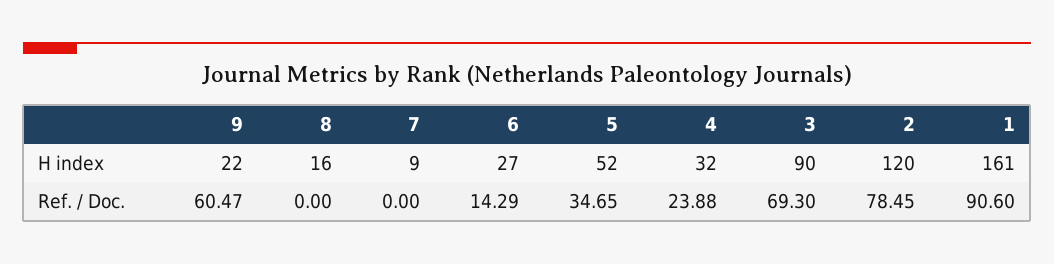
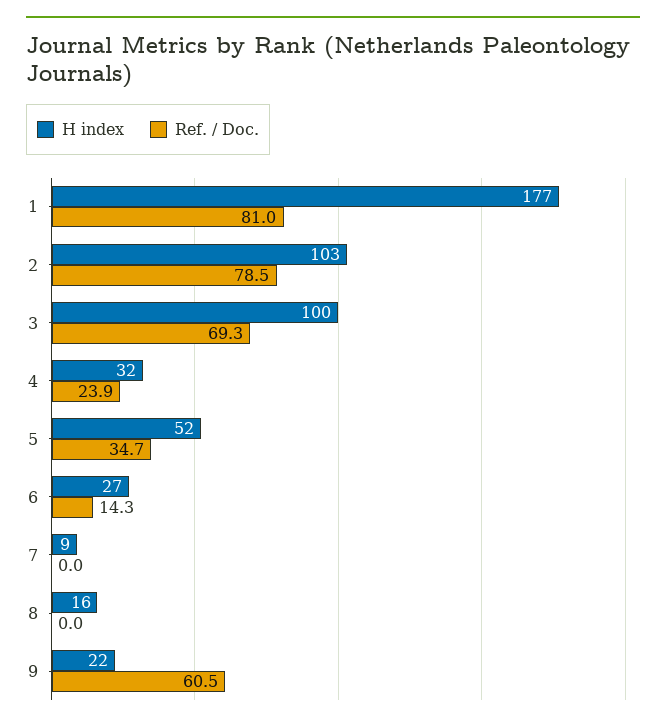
H index, 3: 90 -> 100
H index, 2: 120 -> 103
H index, 1: 161 -> 177
Ref. / Doc., 1: 90.6 -> 81

